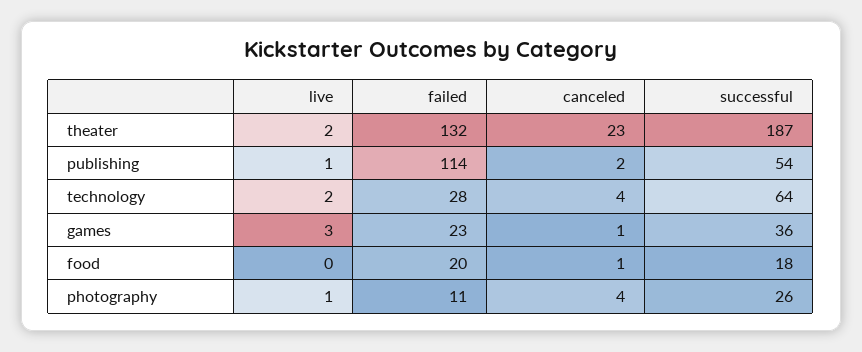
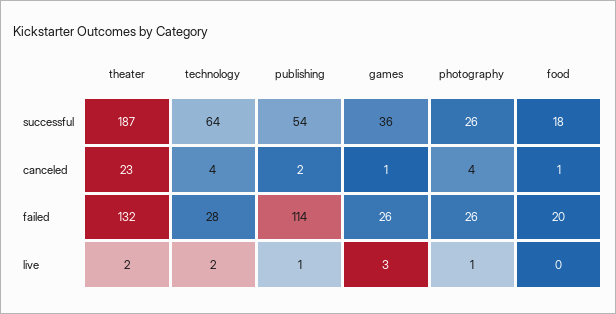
failed, games: 23 -> 26
failed, photography: 11 -> 26

